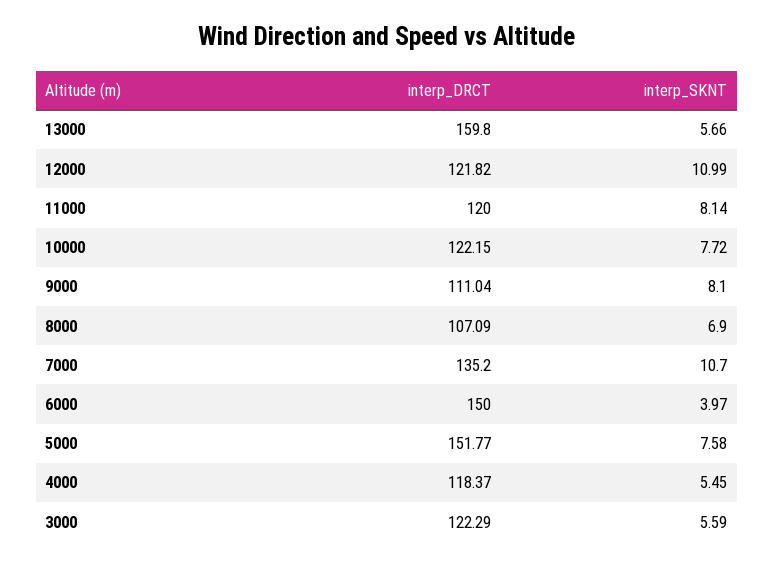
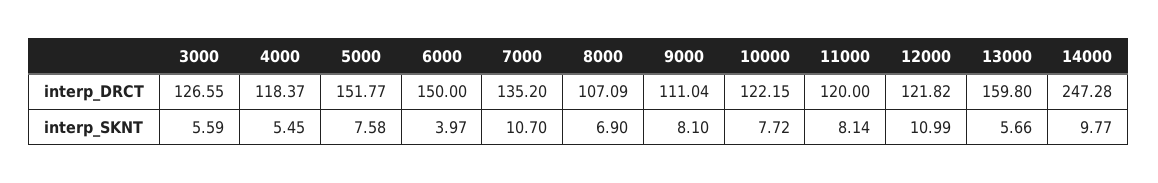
interp_DRCT, 3000: 122.29 -> 126.55
interp_DRCT, 14000: none -> 247.28
interp_SKNT, 14000: none -> 9.77

